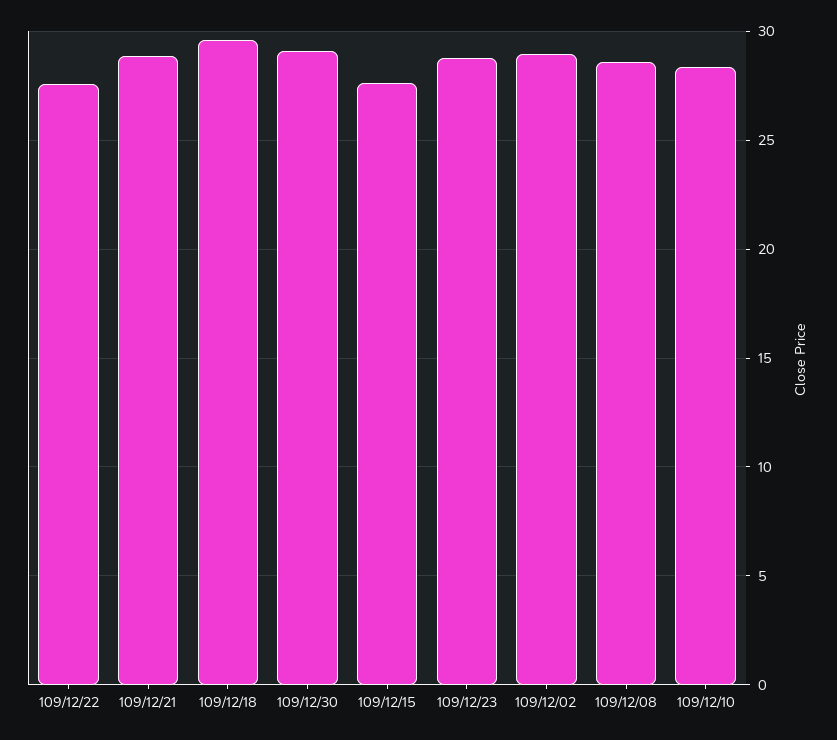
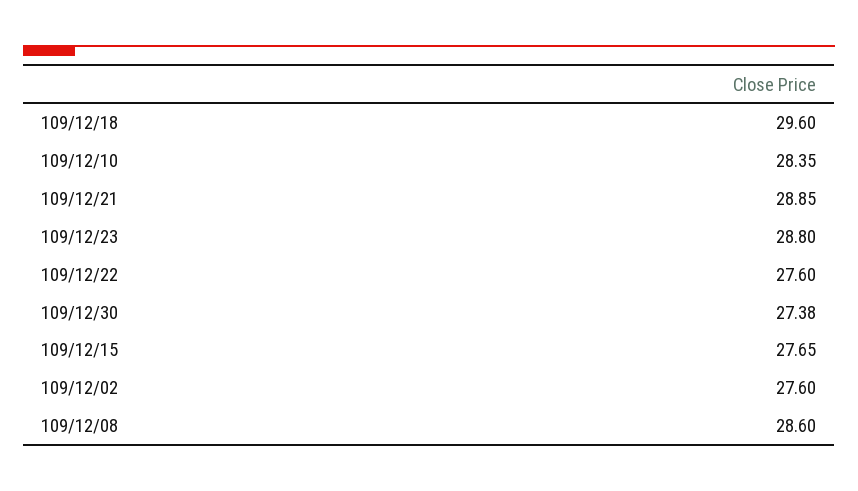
109/12/30: 29 -> 27.38
109/12/02: 29 -> 27.6

